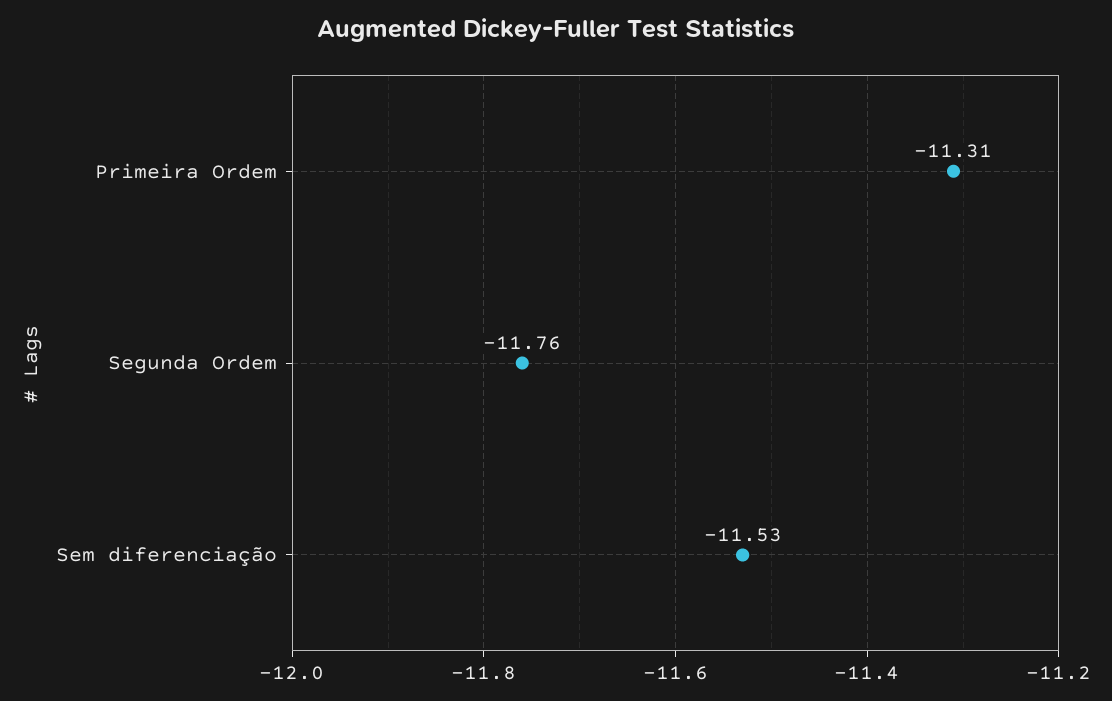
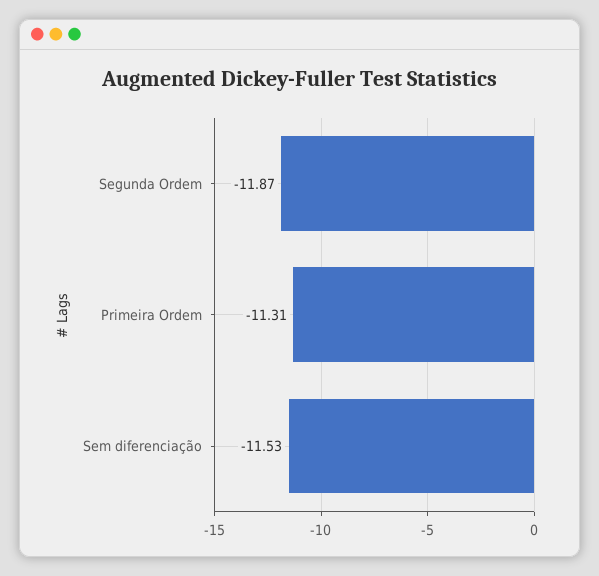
Segunda Ordem: -11.76 -> -11.87

